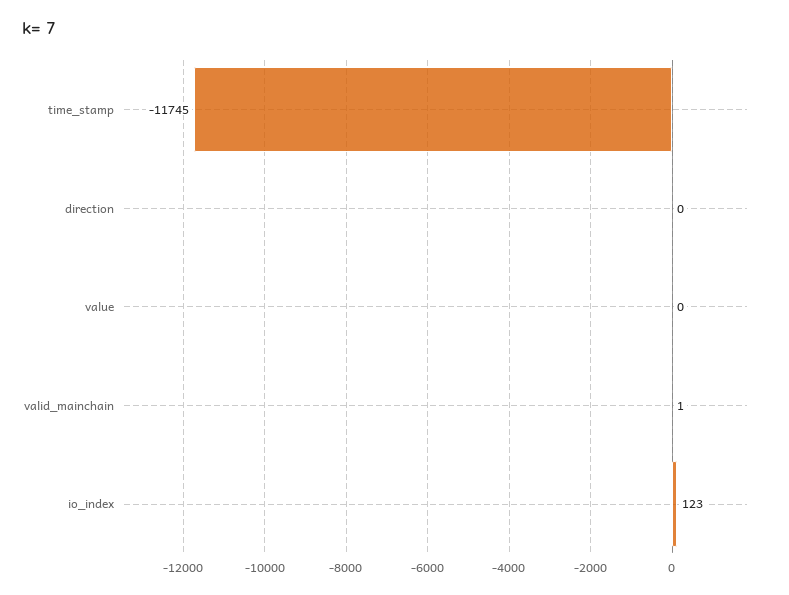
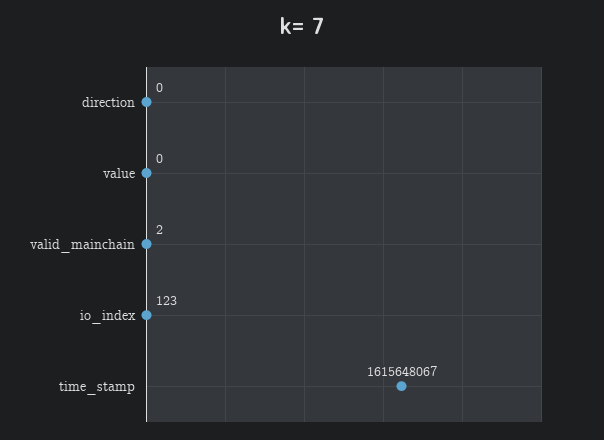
time_stamp: -11745 -> 1615648067
valid_mainchain: 1 -> 2

